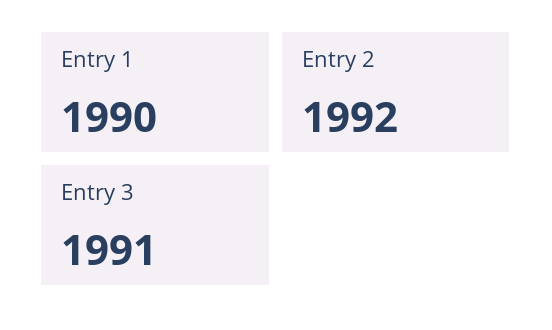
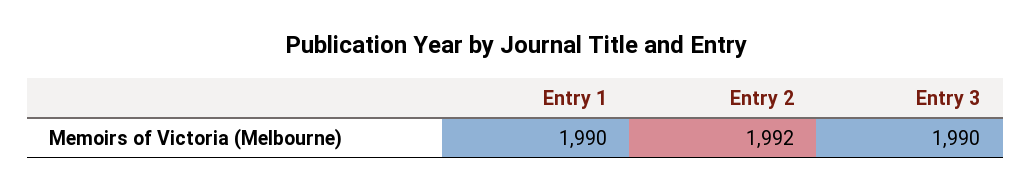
Entry 3: 1991 -> 1990

